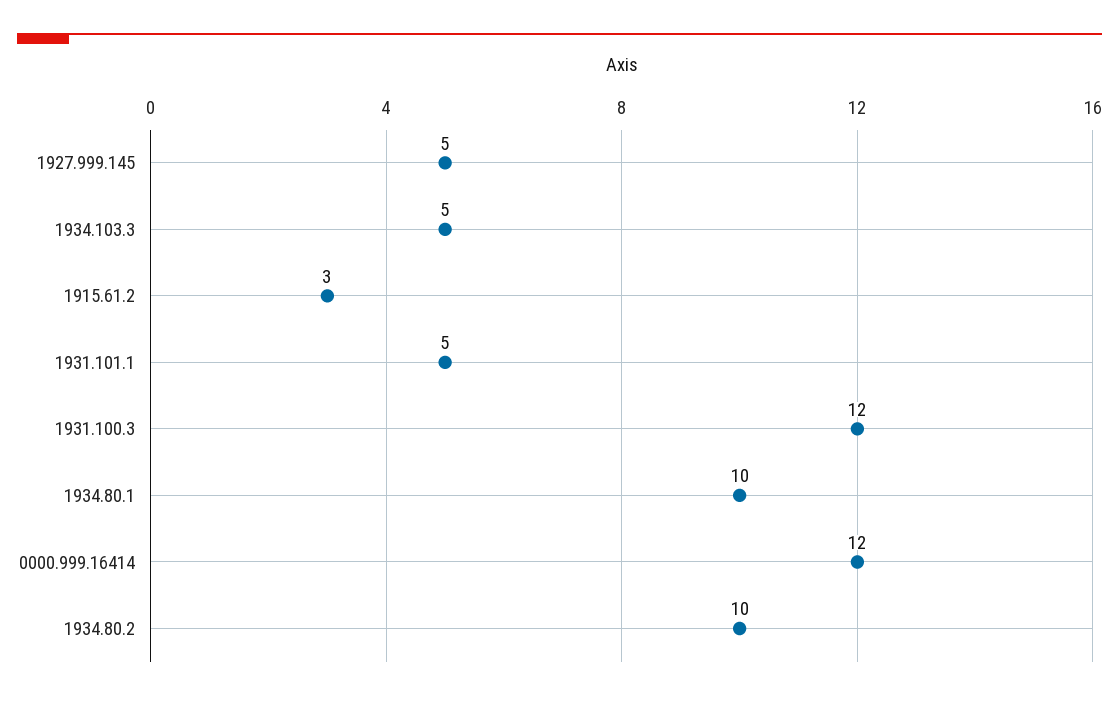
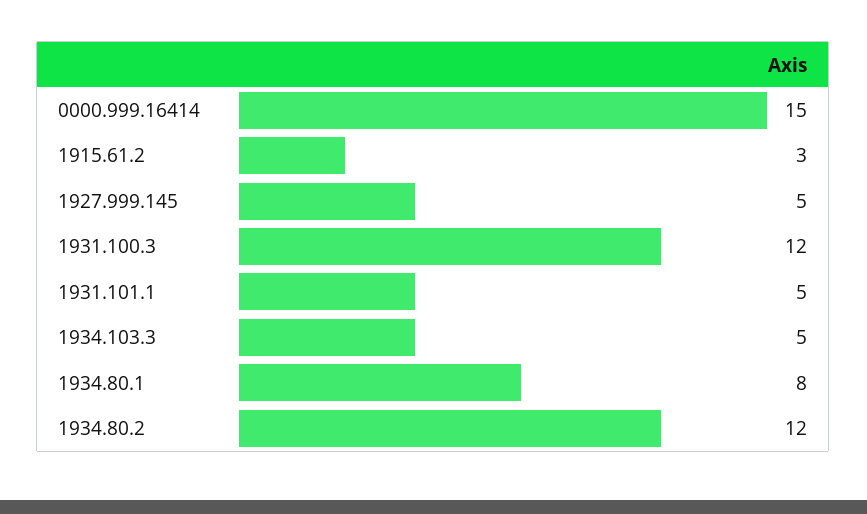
1934.80.1: 10 -> 8
0000.999.16414: 12 -> 15
1934.80.2: 10 -> 12

